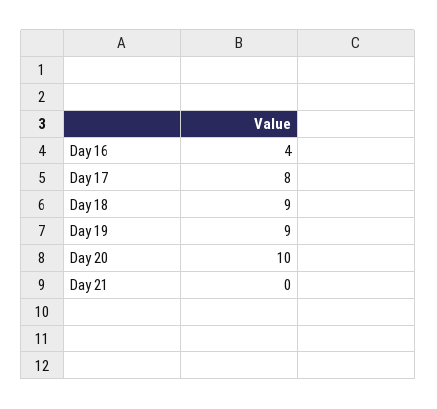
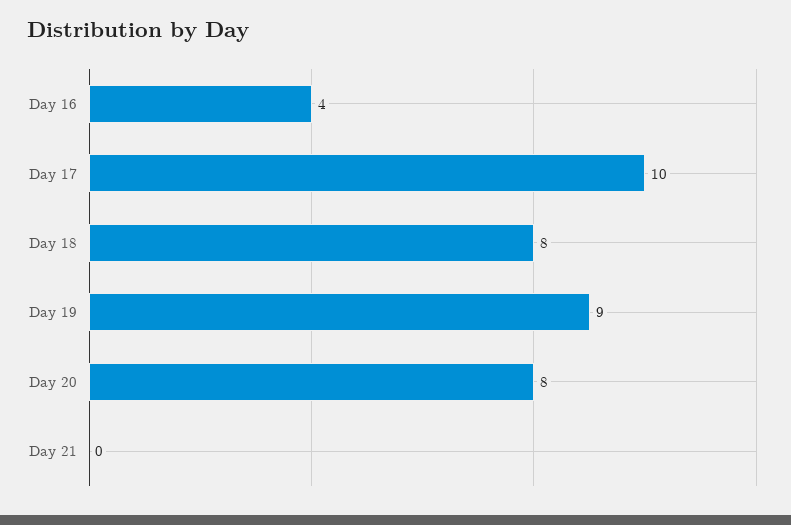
Day 17: 8 -> 10
Day 18: 9 -> 8
Day 20: 10 -> 8

